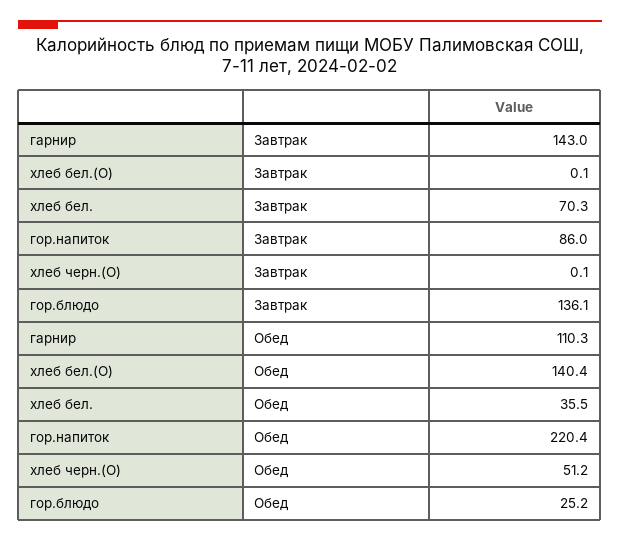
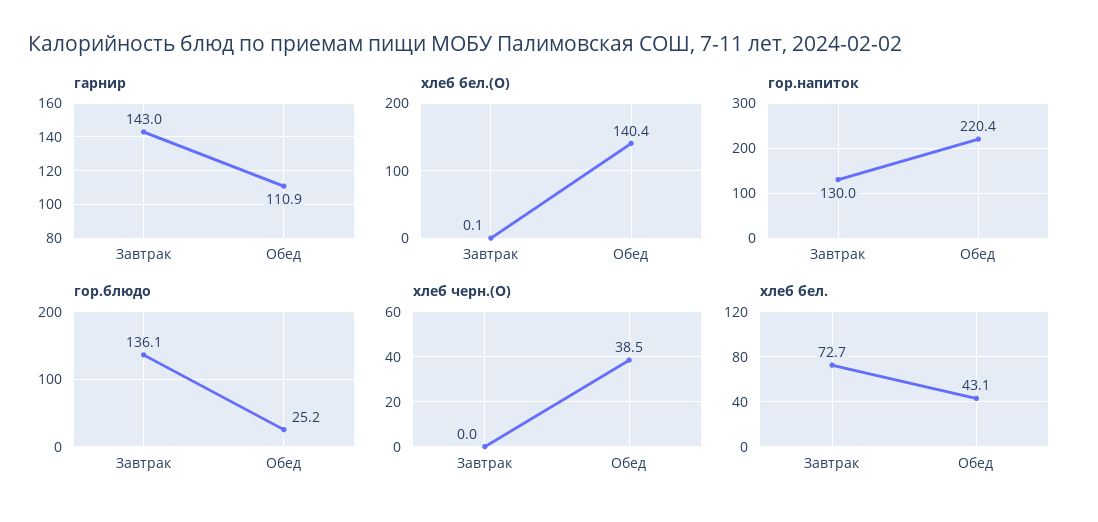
хлеб бел., Завтрак: 70.3 -> 72.7
гор.напиток, Завтрак: 86 -> 130
хлеб черн.(О), Завтрак: 0.1 -> 0
гарнир, Обед: 110.3 -> 110.9
хлеб бел., Обед: 35.5 -> 43.1
хлеб черн.(О), Обед: 51.2 -> 38.5

